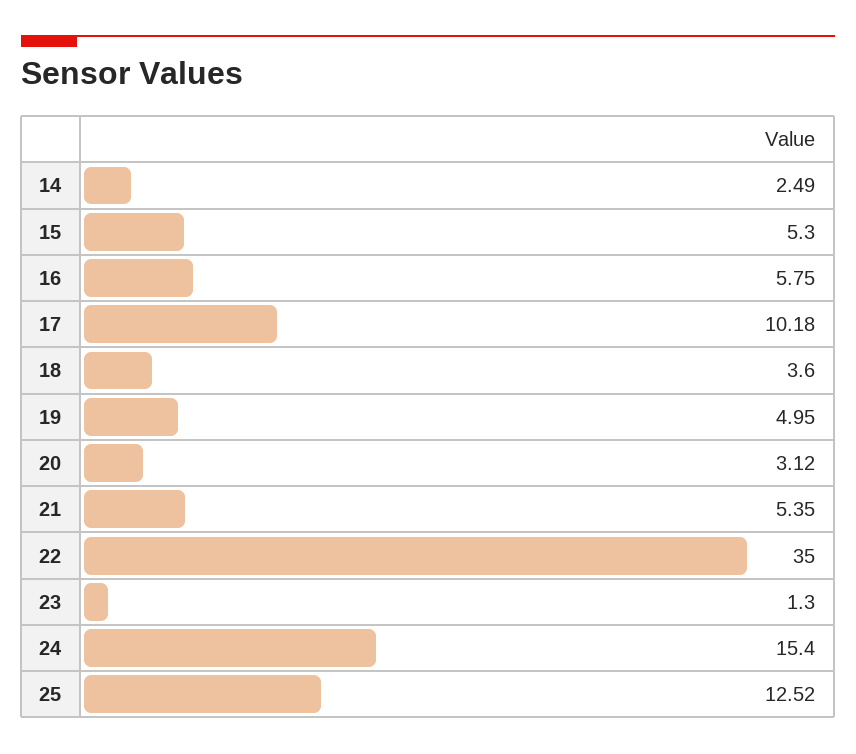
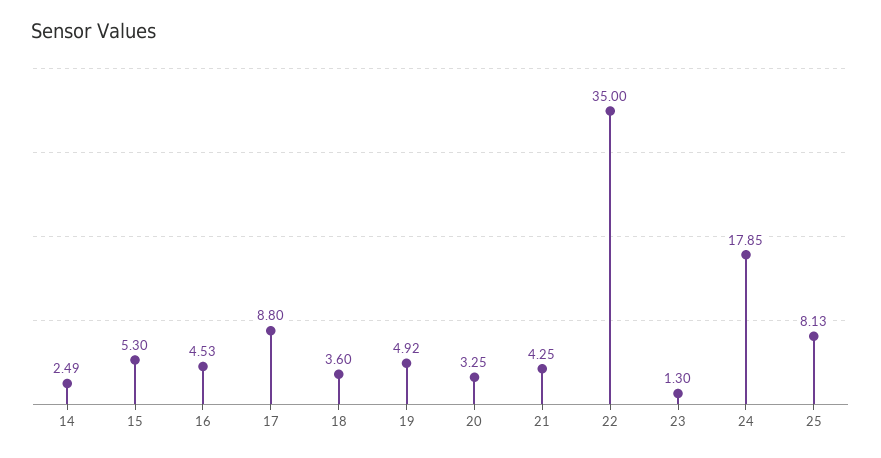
16: 5.75 -> 4.53
17: 10.18 -> 8.8
19: 4.95 -> 4.92
20: 3.12 -> 3.25
21: 5.35 -> 4.25
24: 15.4 -> 17.85
25: 12.52 -> 8.13

